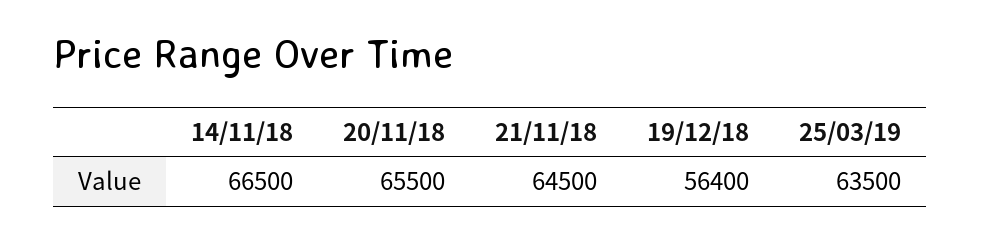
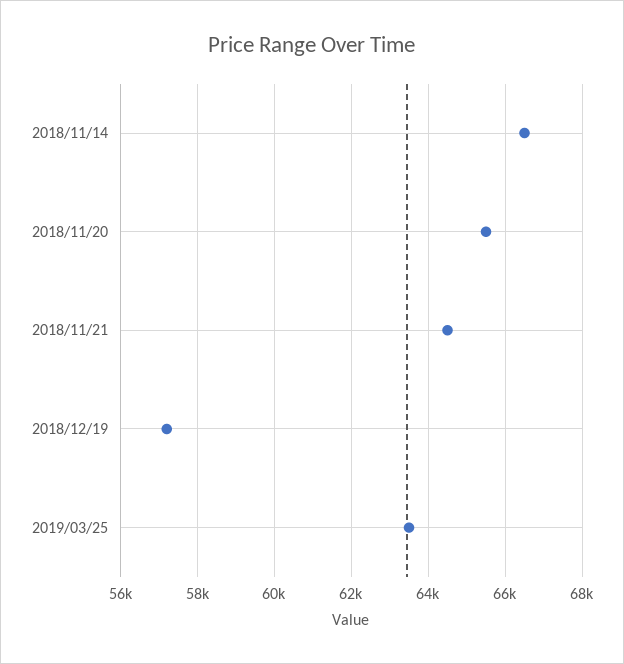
19/12/18: 56400 -> 57200

